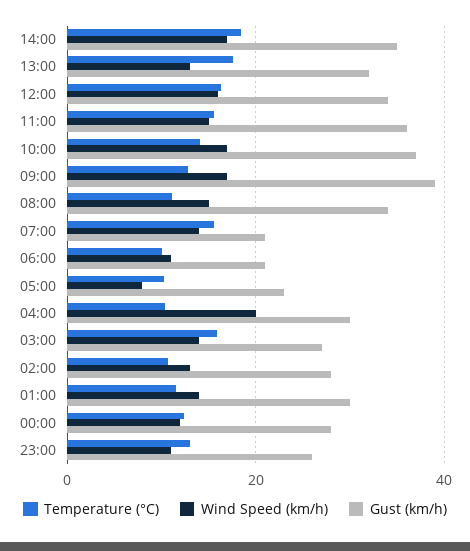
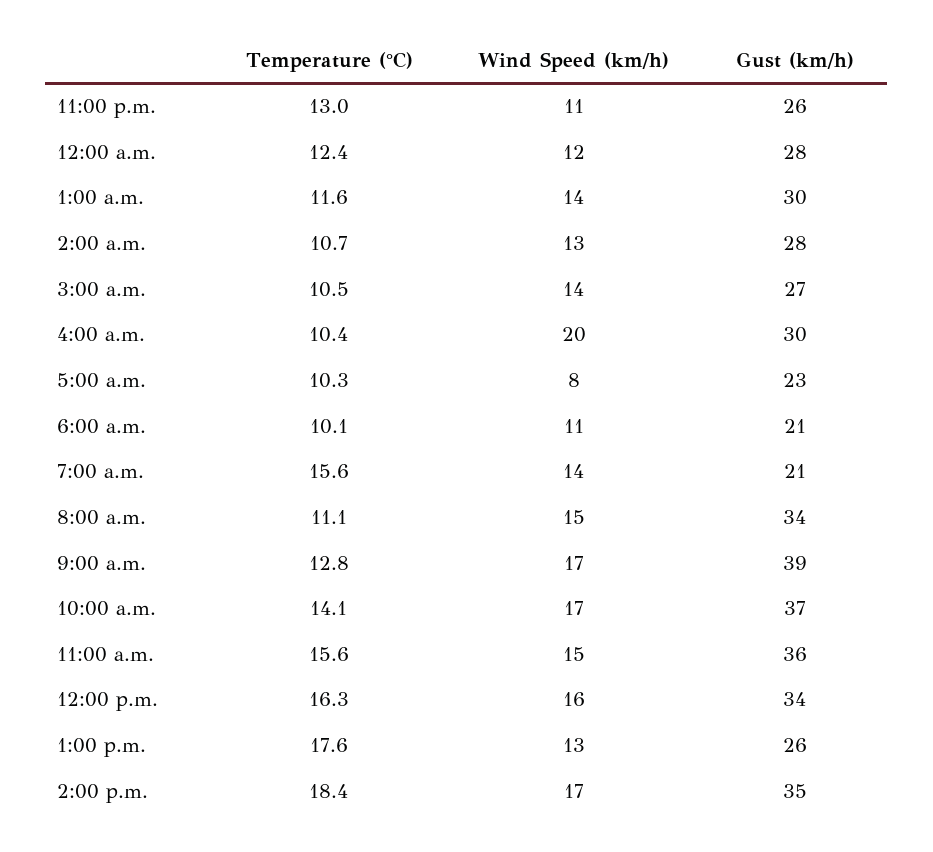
Gust (km/h), 13:00: 32 -> 26
Temperature (°C), 03:00: 16 -> 10.5

